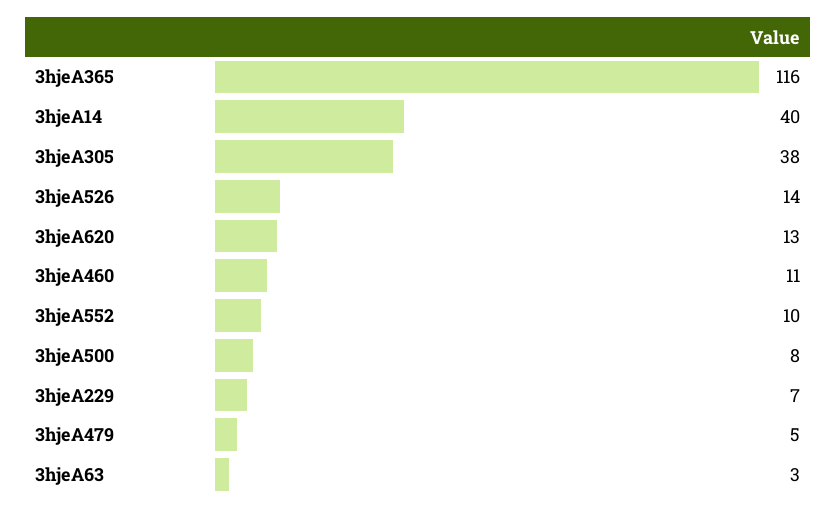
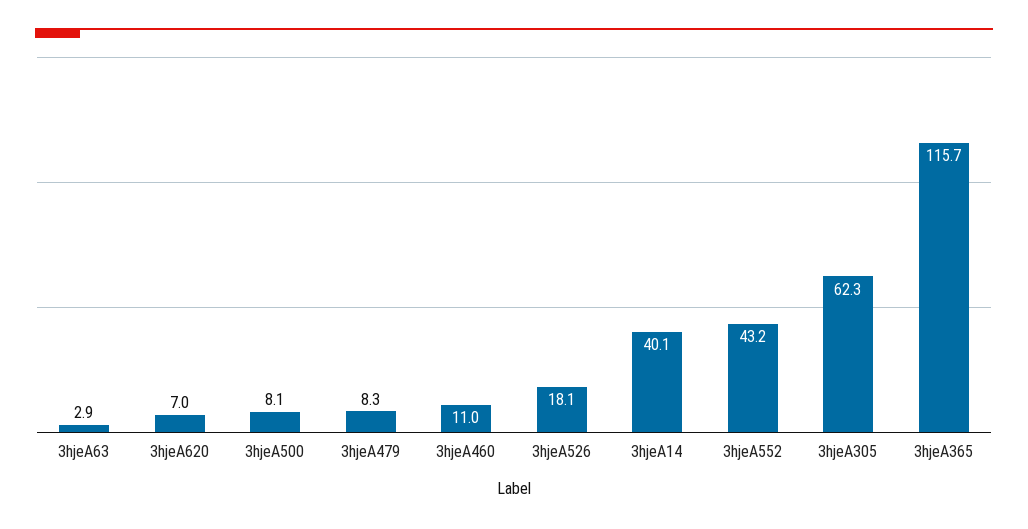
3hjeA305: 38 -> 62.3
3hjeA526: 14 -> 18.1
3hjeA620: 13 -> 7
3hjeA552: 10 -> 43.2
3hjeA229: 7 -> none
3hjeA479: 5 -> 8.3

